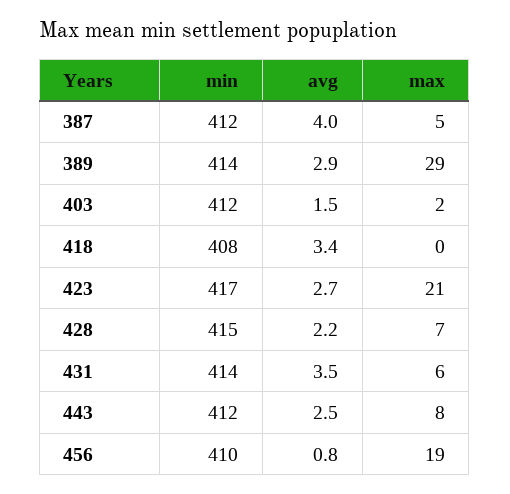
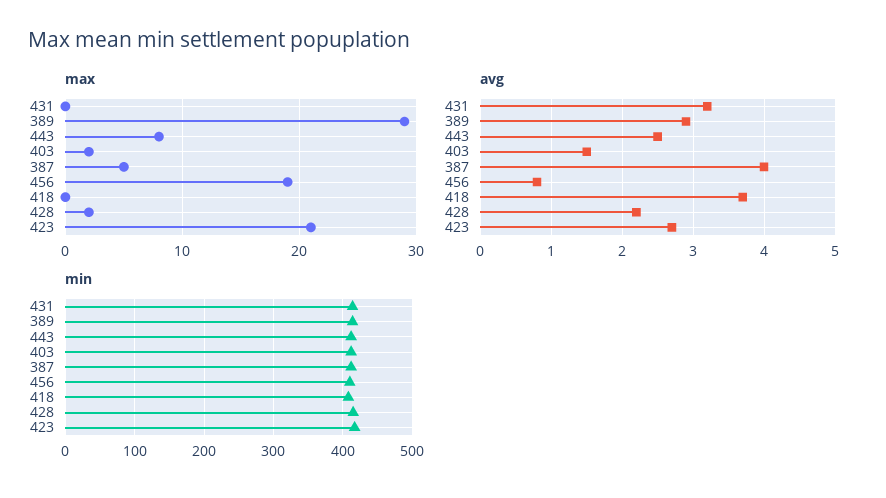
avg, 418: 3.4 -> 3.7
max, 428: 7 -> 2
avg, 431: 3.5 -> 3.2
max, 431: 6 -> 0

